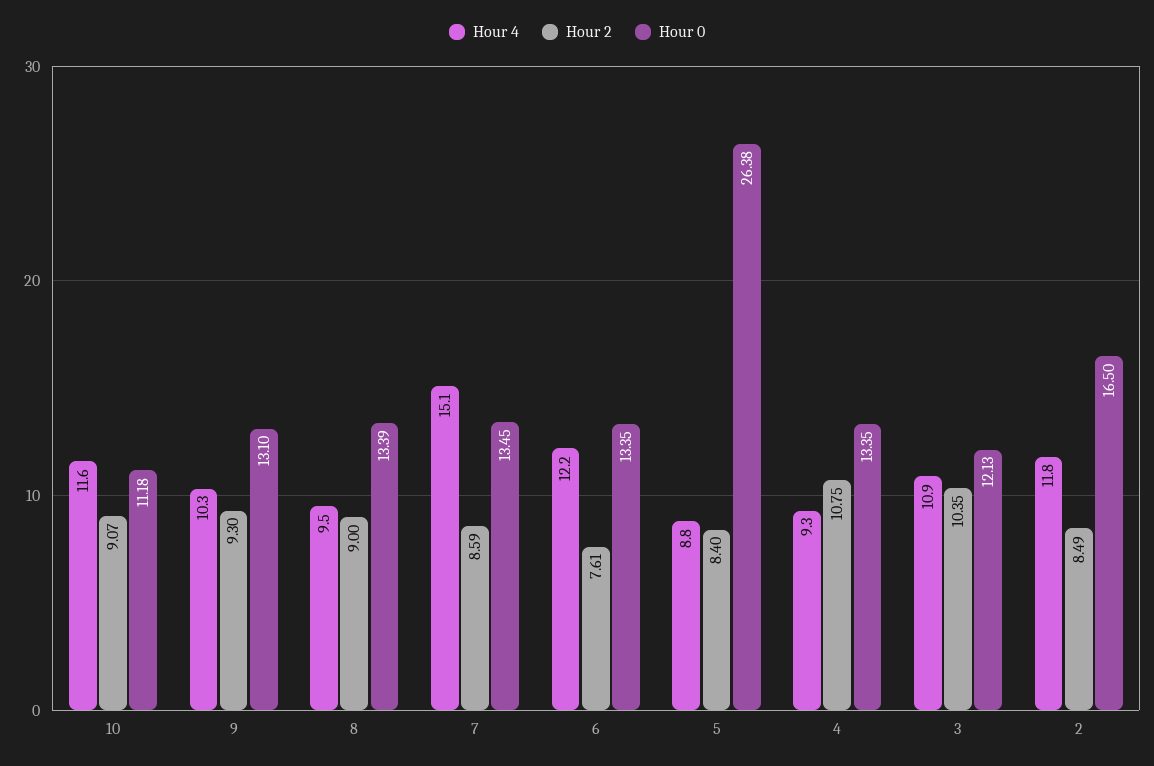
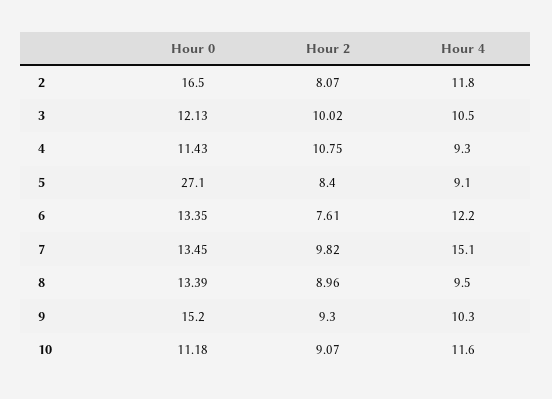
Hour 0, 9: 13.1 -> 15.2
Hour 2, 8: 9 -> 8.96
Hour 2, 7: 8.59 -> 9.82
Hour 4, 5: 8.8 -> 9.1
Hour 0, 5: 26.38 -> 27.1
Hour 0, 4: 13.35 -> 11.43
Hour 4, 3: 10.9 -> 10.5
Hour 2, 3: 10.35 -> 10.02
Hour 2, 2: 8.49 -> 8.07

